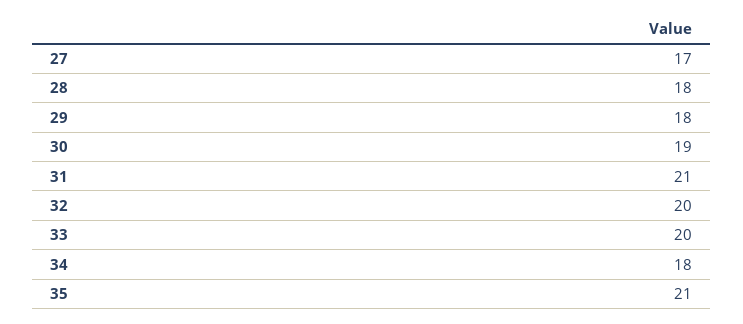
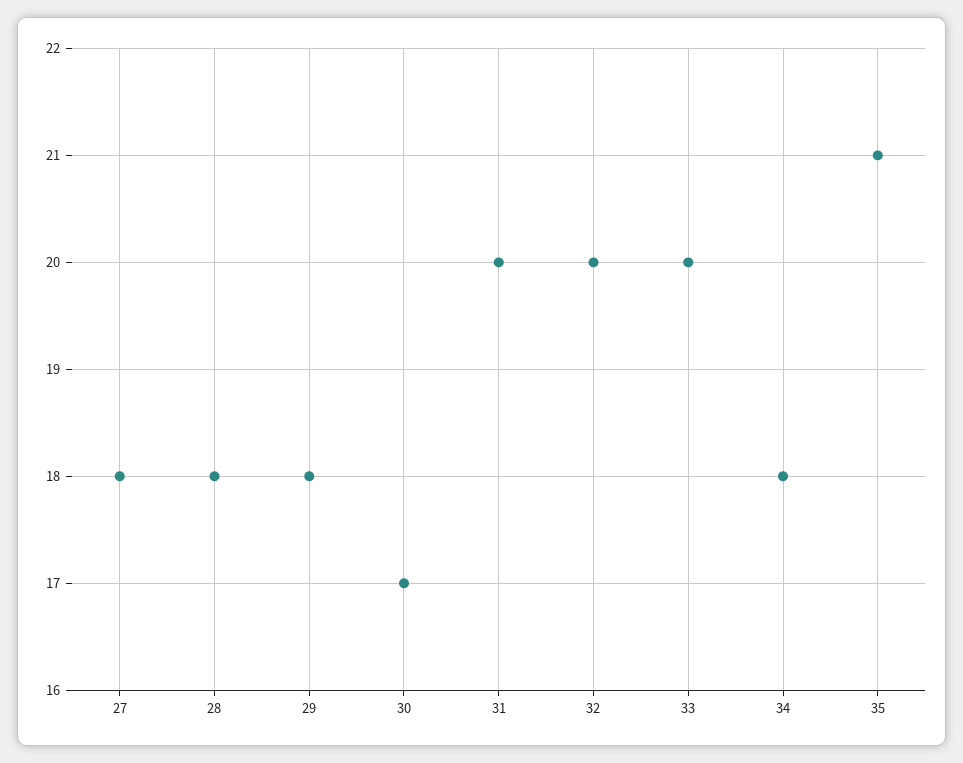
27: 17 -> 18
30: 19 -> 17
31: 21 -> 20

